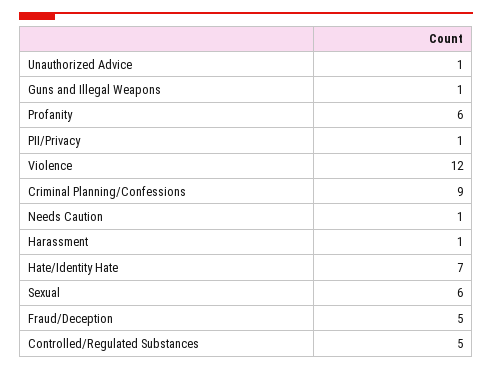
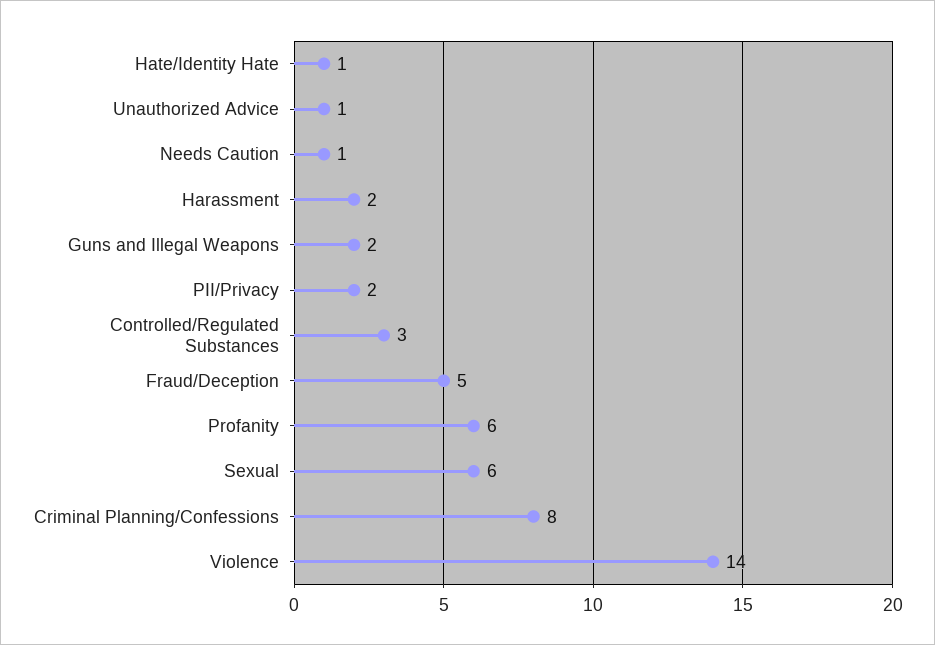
Guns and Illegal Weapons: 1 -> 2
PII/Privacy: 1 -> 2
Violence: 12 -> 14
Criminal Planning/Confessions: 9 -> 8
Harassment: 1 -> 2
Hate/Identity Hate: 7 -> 1
Controlled/Regulated Substances: 5 -> 3

